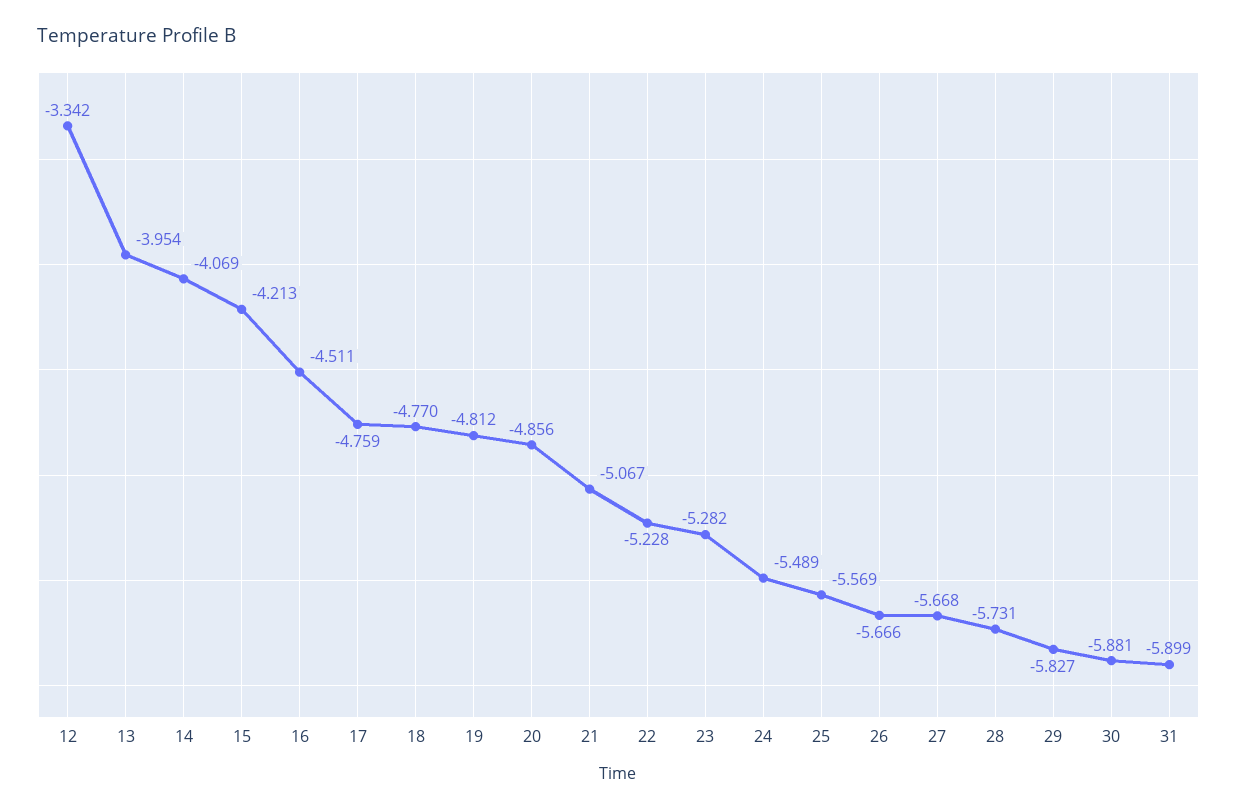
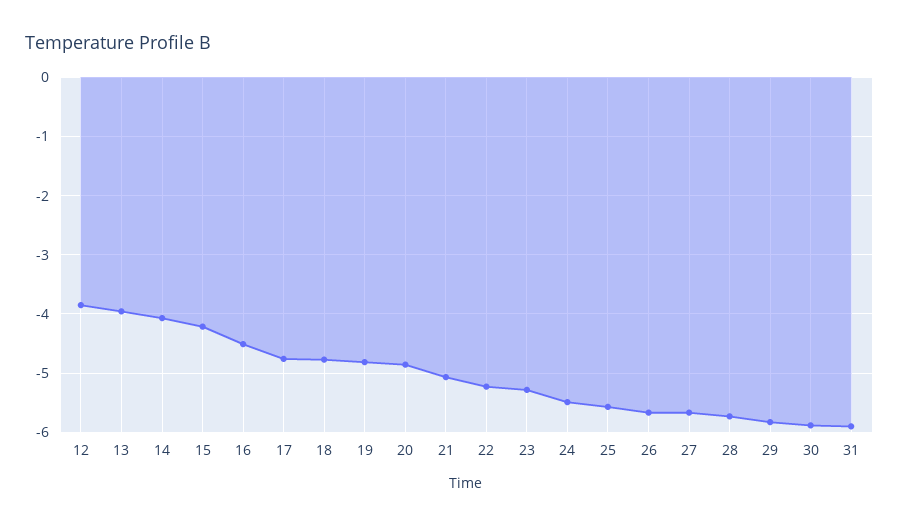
12: -3.342 -> -3.8

